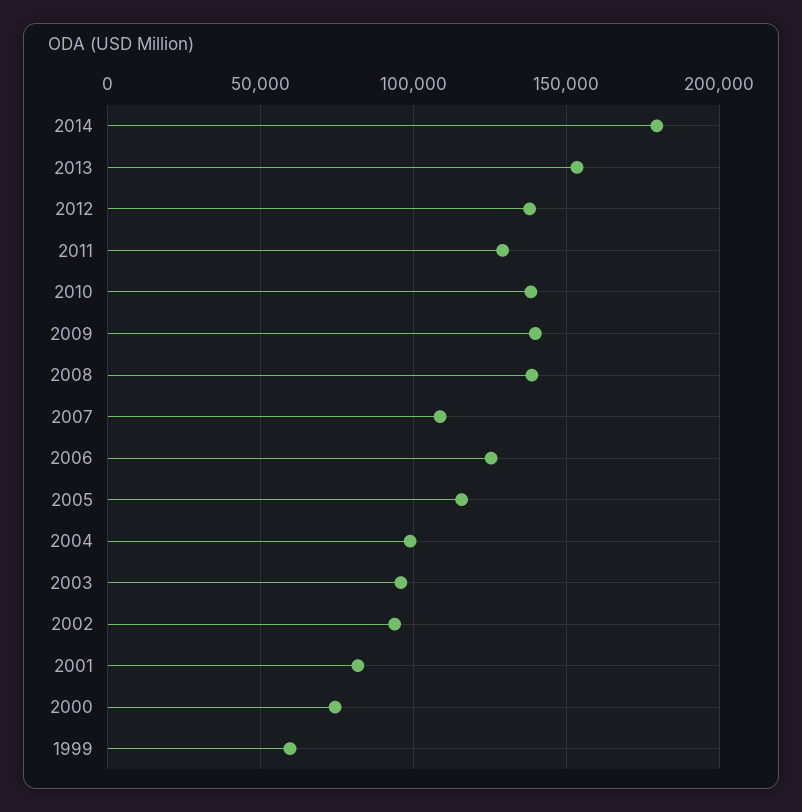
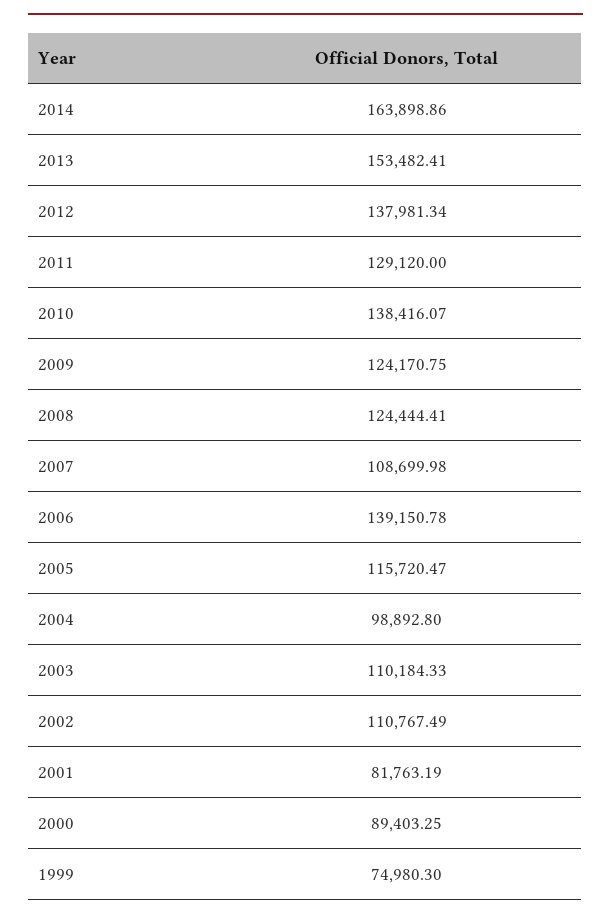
2014: 180000 -> 163898.86
2009: 140000 -> 124170.75
2008: 140000 -> 124444.41
2006: 125000 -> 139150.78
2003: 95000 -> 110184.33
2002: 95000 -> 110767.49
2000: 75000 -> 89403.25
1999: 60000 -> 74980.3

